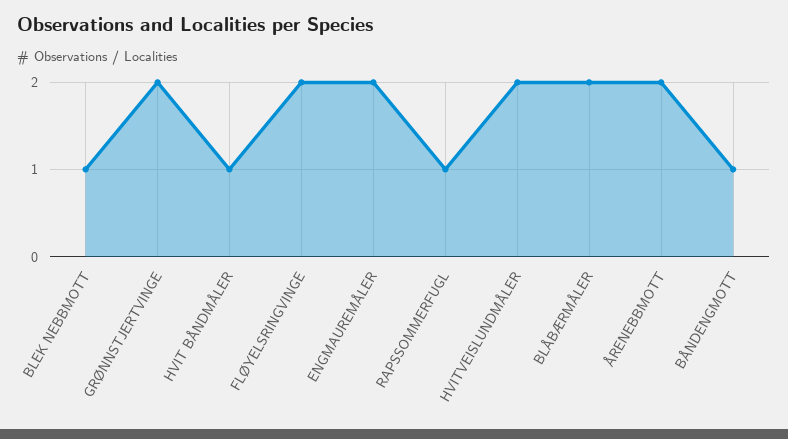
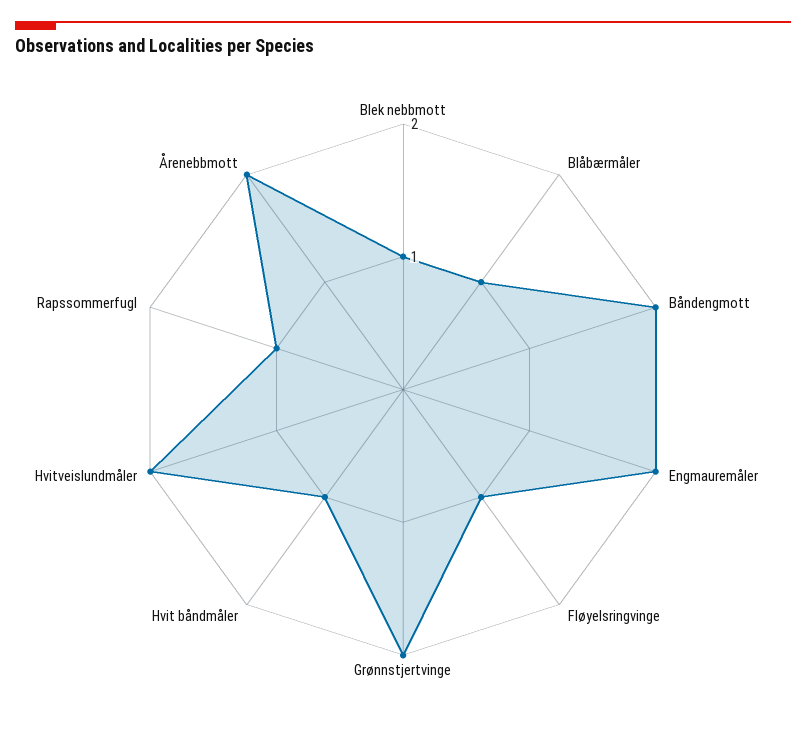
FLØYELSRINGVINGE: 2 -> 1
BLÅBÆRMÅLER: 2 -> 1
BÅNDENGMOTT: 1 -> 2

